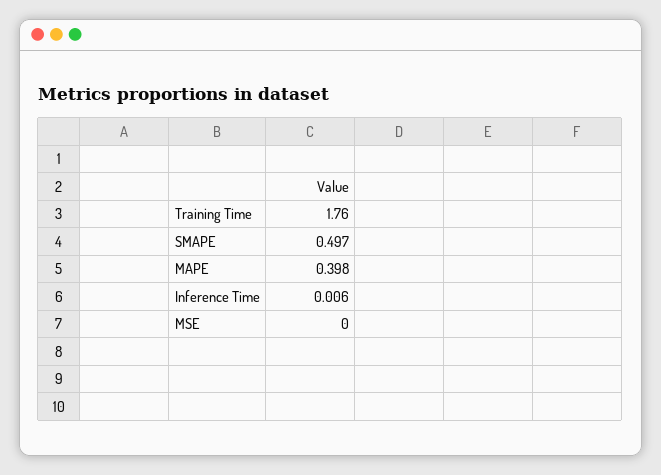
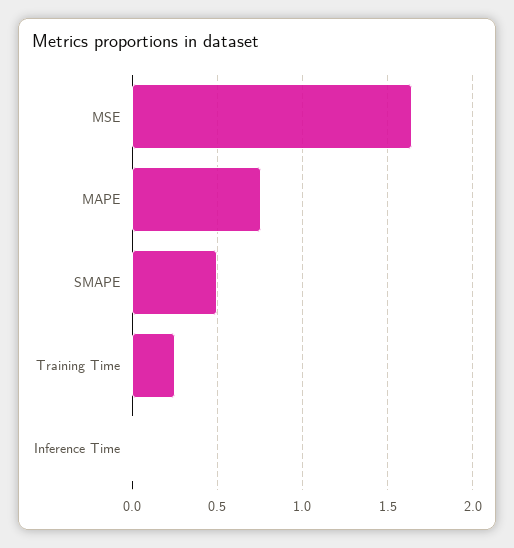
Training Time: 1.76 -> 0.25
MAPE: 0.398 -> 0.75
MSE: 0 -> 1.65

